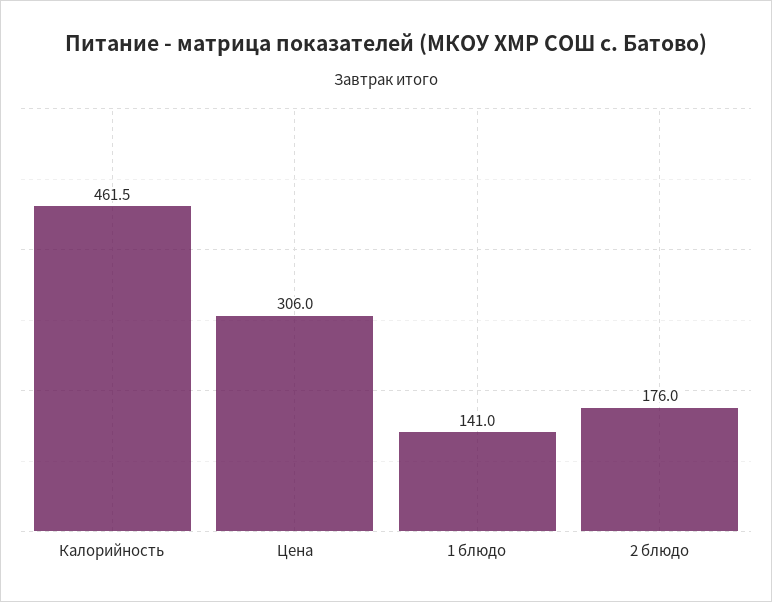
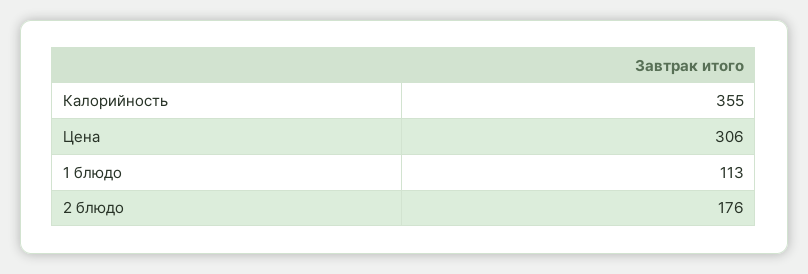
Калорийность: 461.5 -> 355
1 блюдо: 141 -> 113

